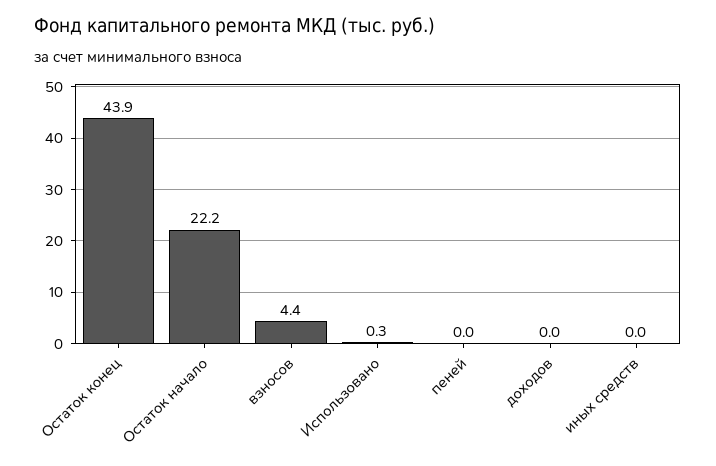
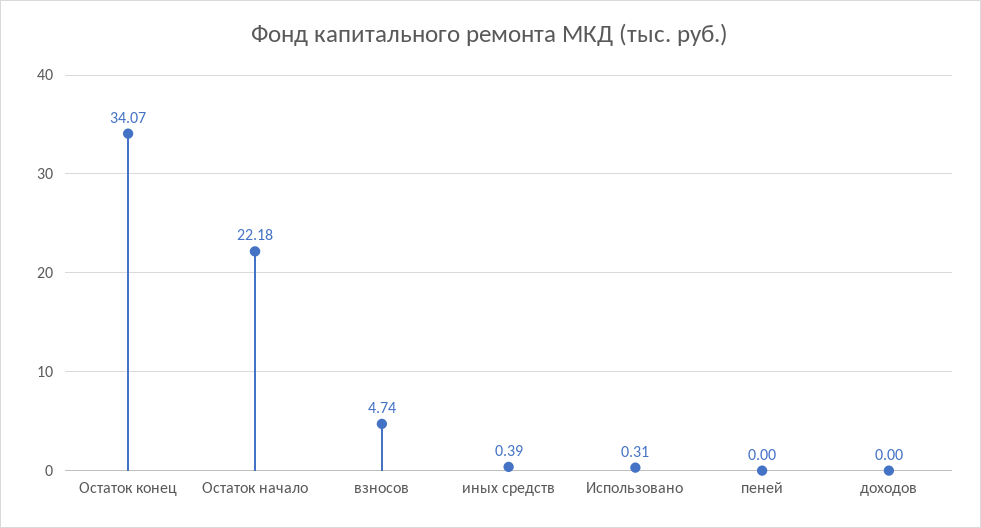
Остаток конец: 43.9 -> 34.07
взносов: 4.4 -> 4.74
иных средств: 0 -> 0.39

